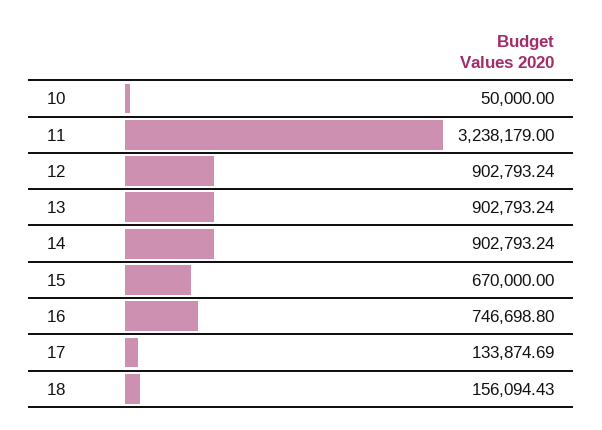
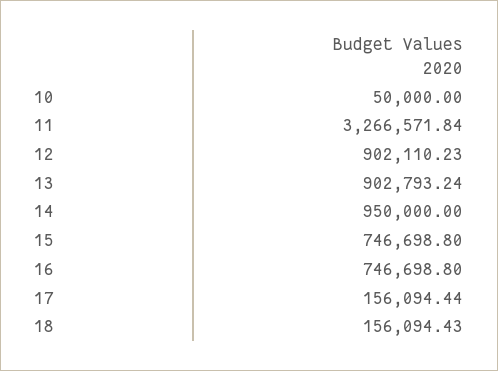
11: 3238179 -> 3266571.84
12: 902793.24 -> 902110.23
14: 902793.24 -> 950000
15: 670000 -> 746698.8
17: 133874.69 -> 156094.44

